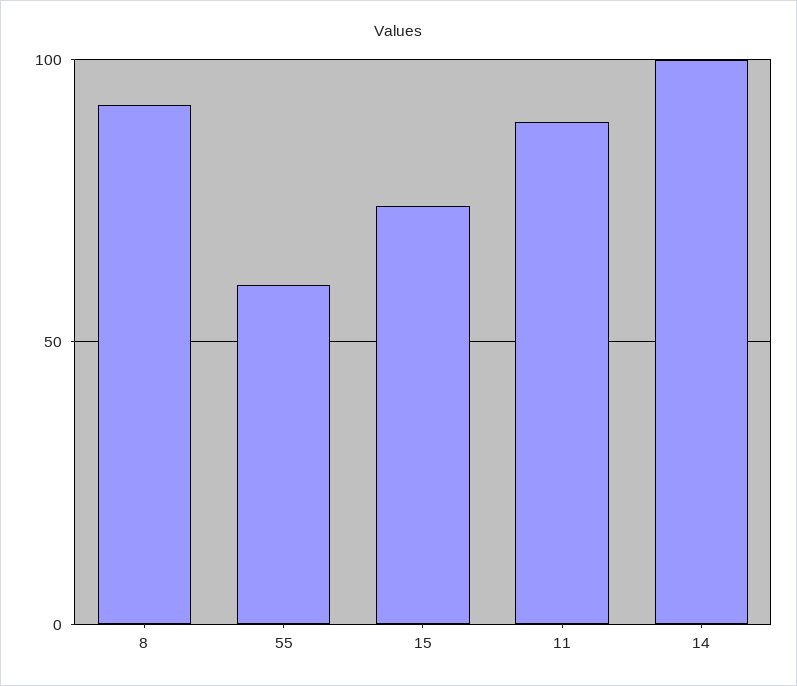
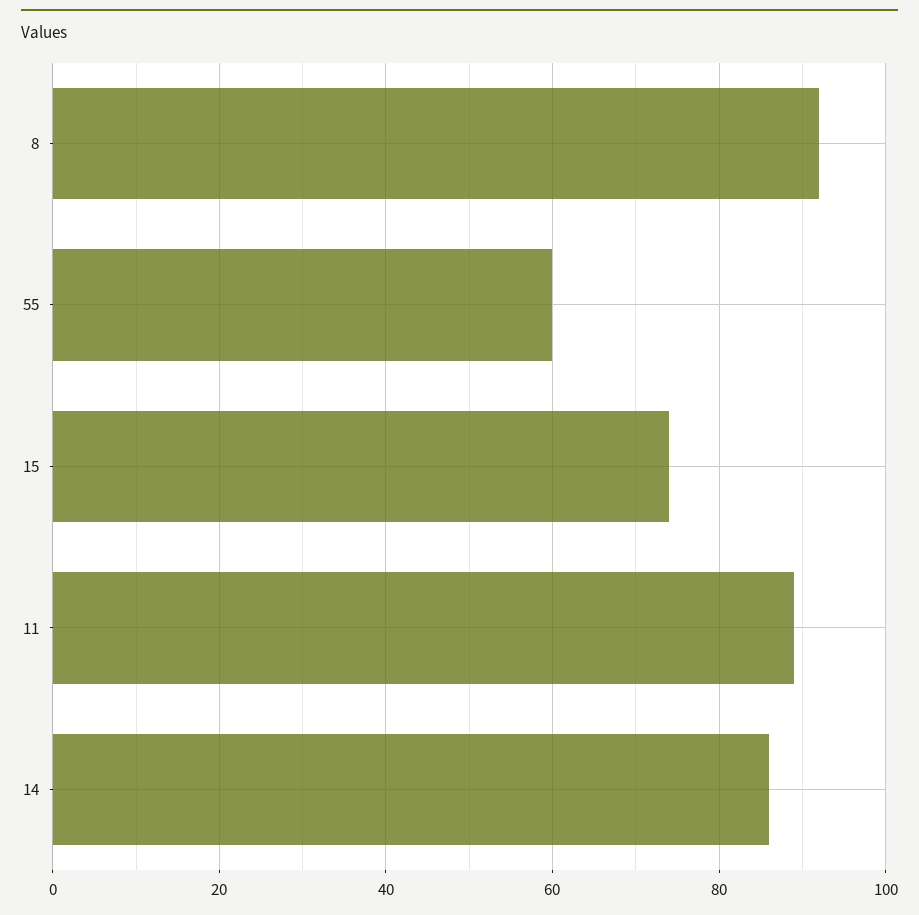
14: 100 -> 85

